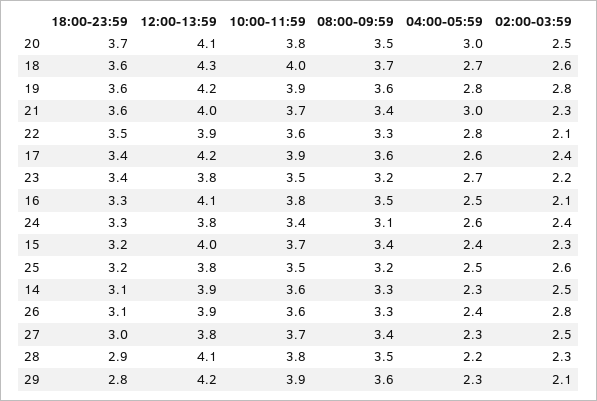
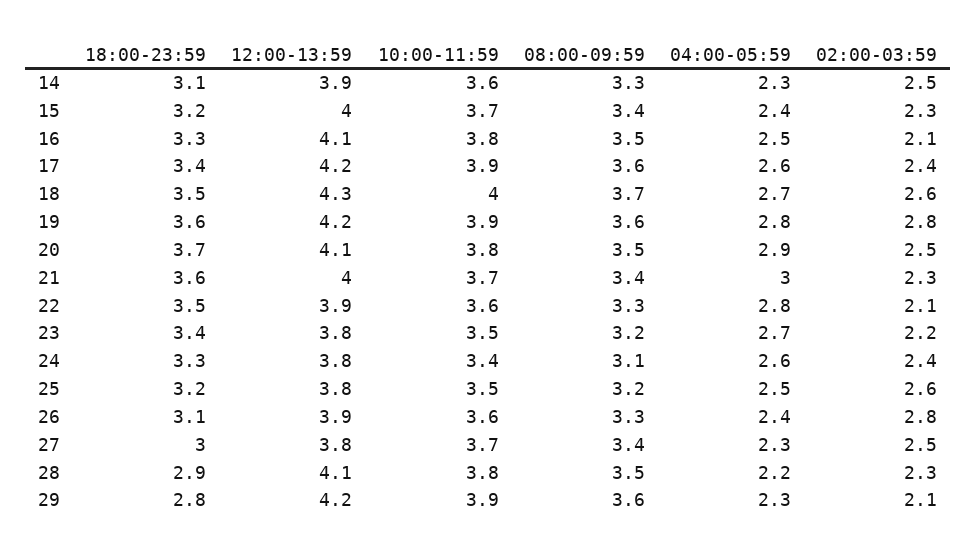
04:00-05:59, 20: 3 -> 2.9
18:00-23:59, 18: 3.6 -> 3.5

